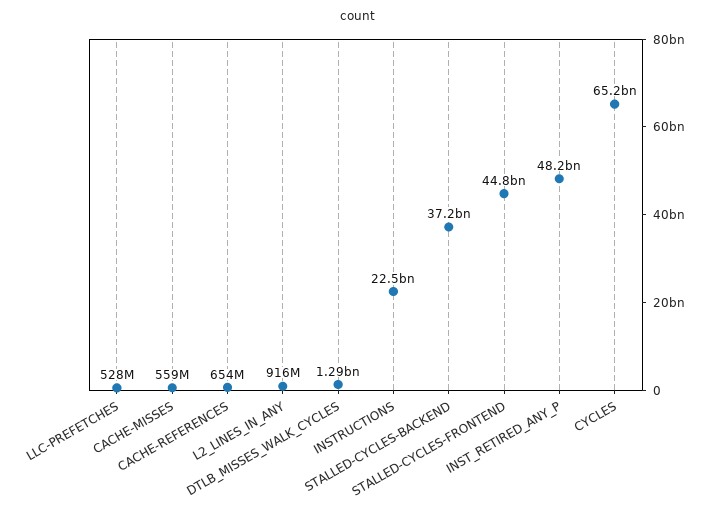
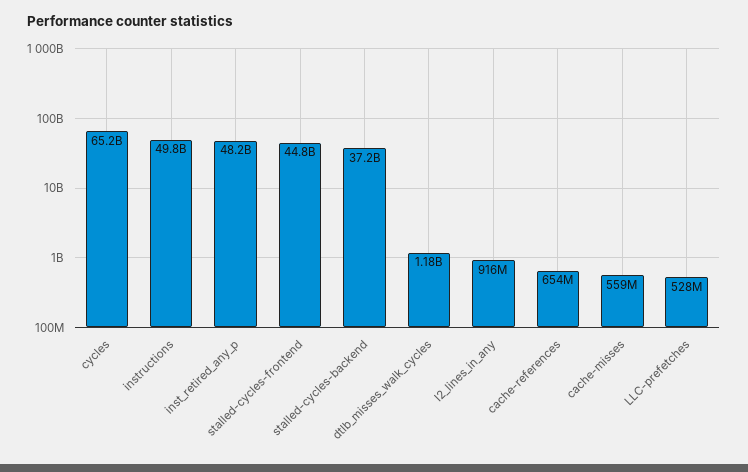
DTLB_MISSES_WALK_CYCLES: 1290000000 -> 1180000000
INSTRUCTIONS: 22500000000 -> 49800000000

